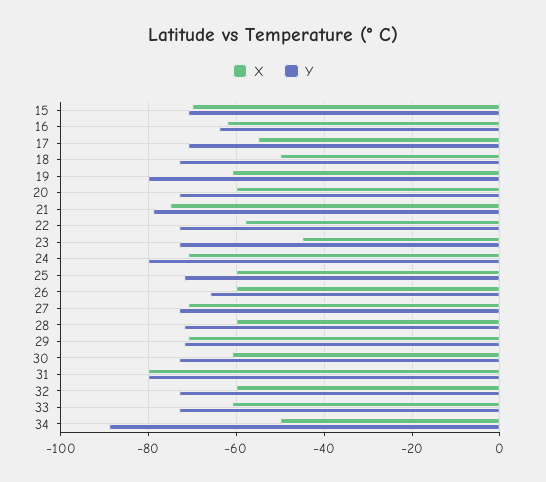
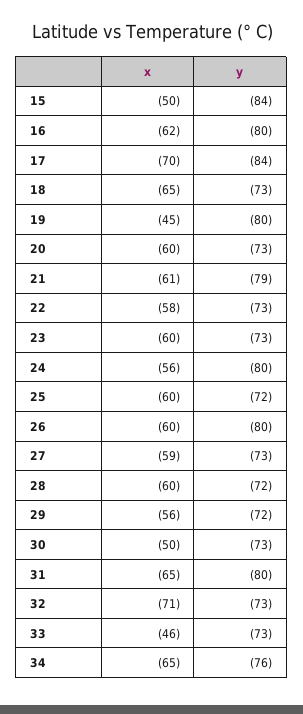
X, 15: -70 -> -50
Y, 15: -70 -> -84
Y, 16: -65 -> -80
X, 17: -55 -> -70
Y, 17: -70 -> -84
X, 18: -50 -> -65
X, 19: -60 -> -45
X, 21: -75 -> -61
X, 23: -45 -> -60
X, 24: -70 -> -56
Y, 26: -65 -> -80
X, 27: -70 -> -59
X, 29: -70 -> -56
X, 30: -60 -> -50
X, 31: -80 -> -65
X, 32: -60 -> -71
X, 33: -60 -> -46
X, 34: -50 -> -65
Y, 34: -90 -> -76

